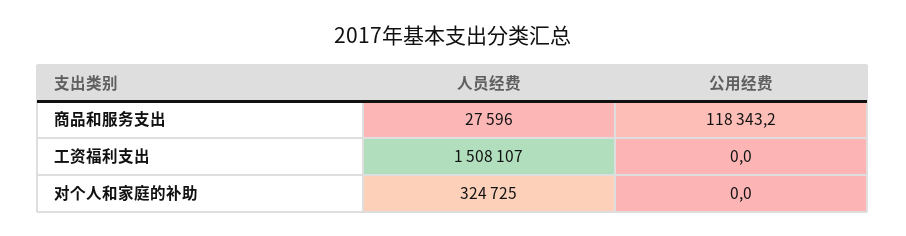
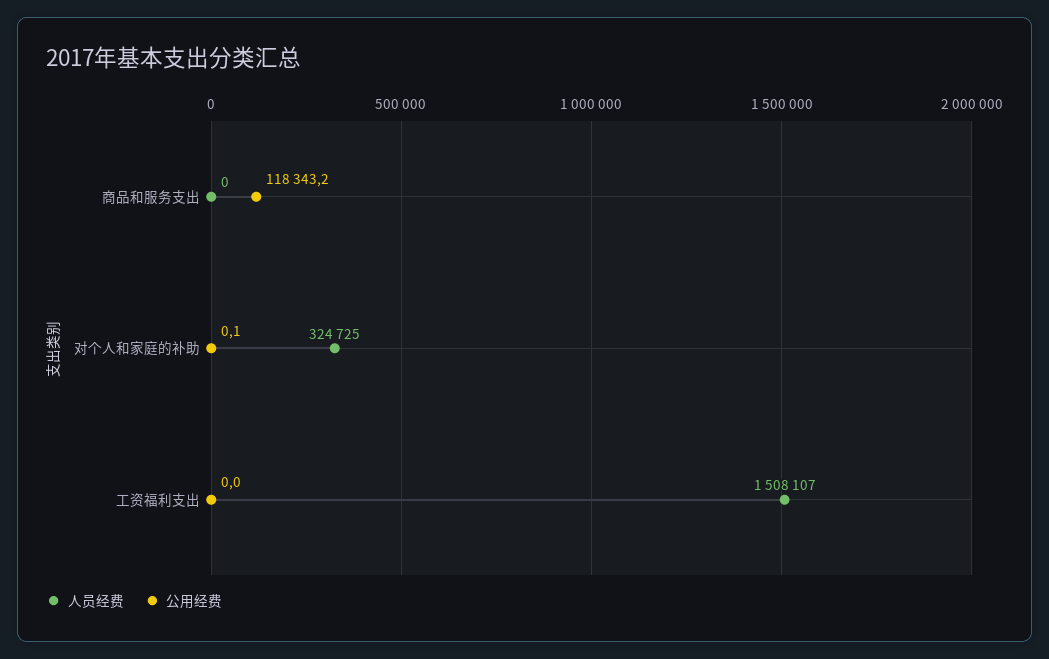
人员经费, 商品和服务支出: 27596 -> 0
公用经费, 对个人和家庭的补助: 0 -> 0.1

